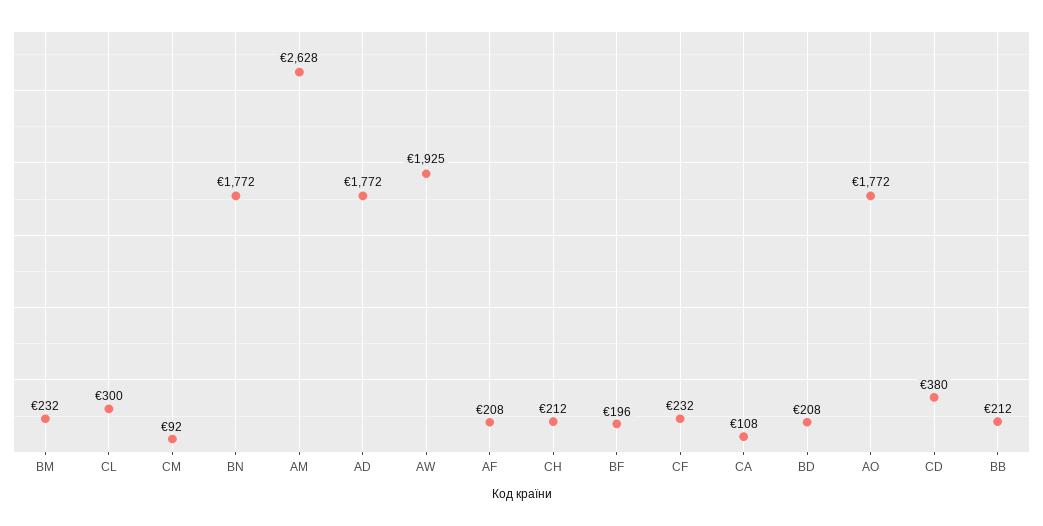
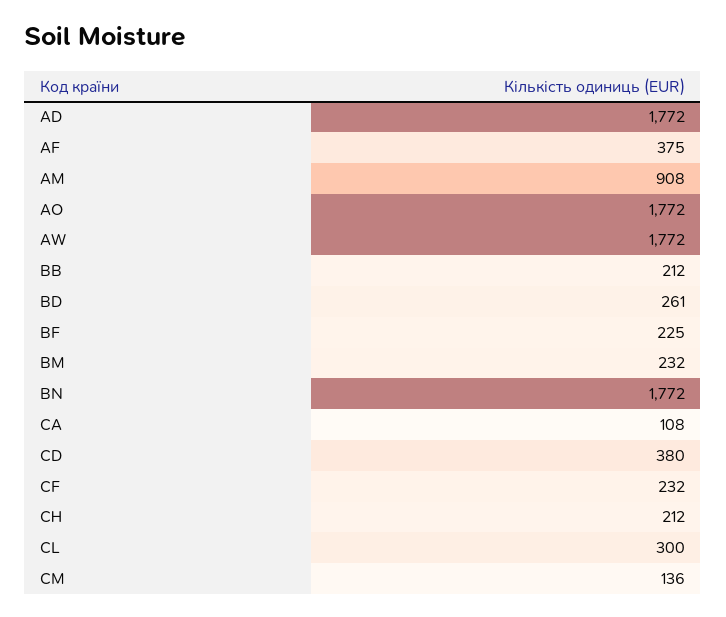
CM: 92 -> 136
AM: 2628 -> 908
AW: 1925 -> 1772
AF: 208 -> 375
BF: 196 -> 225
BD: 208 -> 261

